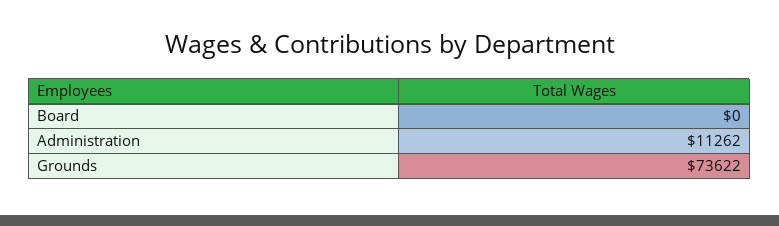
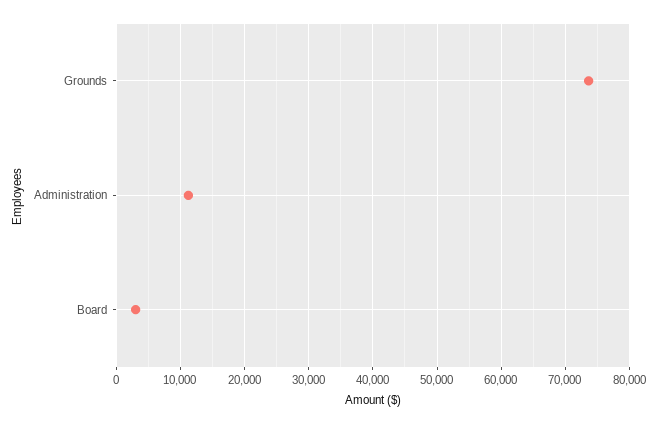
Board: 0 -> 3000

